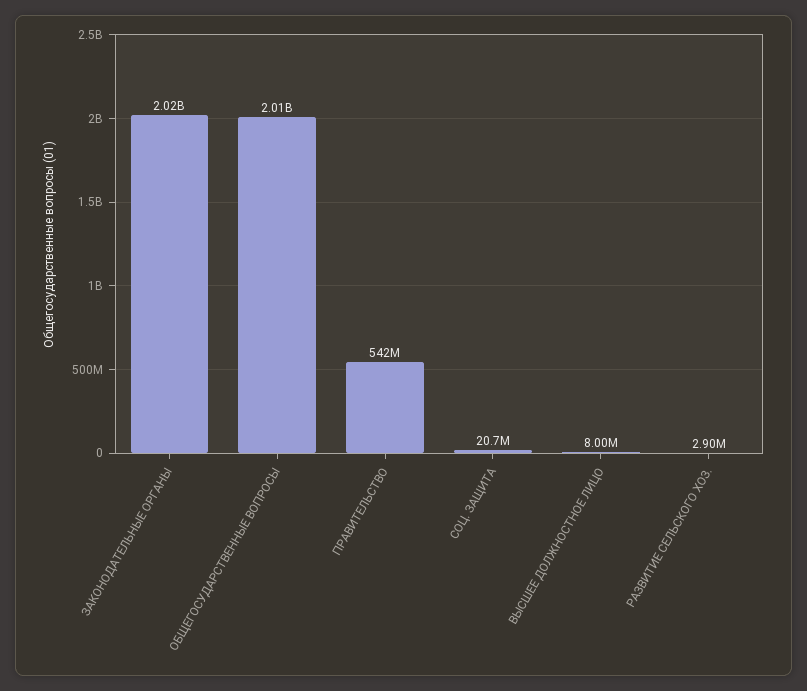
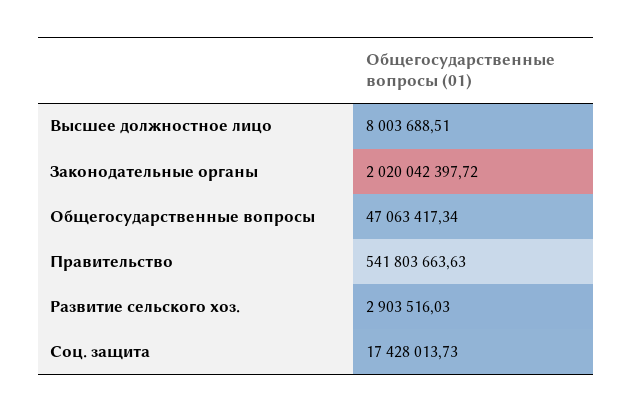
ОБЩЕГОСУДАРСТВЕННЫЕ ВОПРОСЫ: 2010000000 -> 47063417.34
СОЦ. ЗАЩИТА: 20700000 -> 17428013.73

